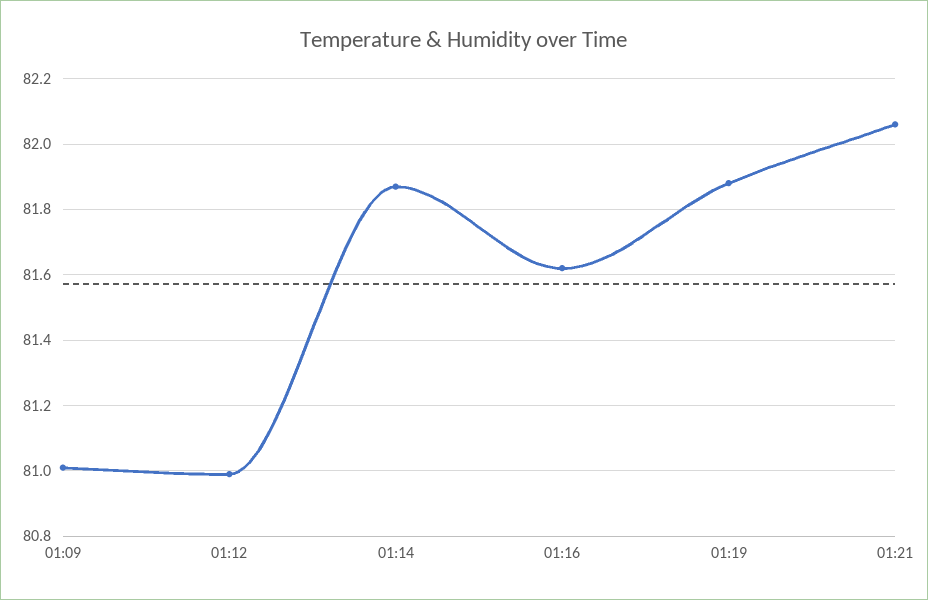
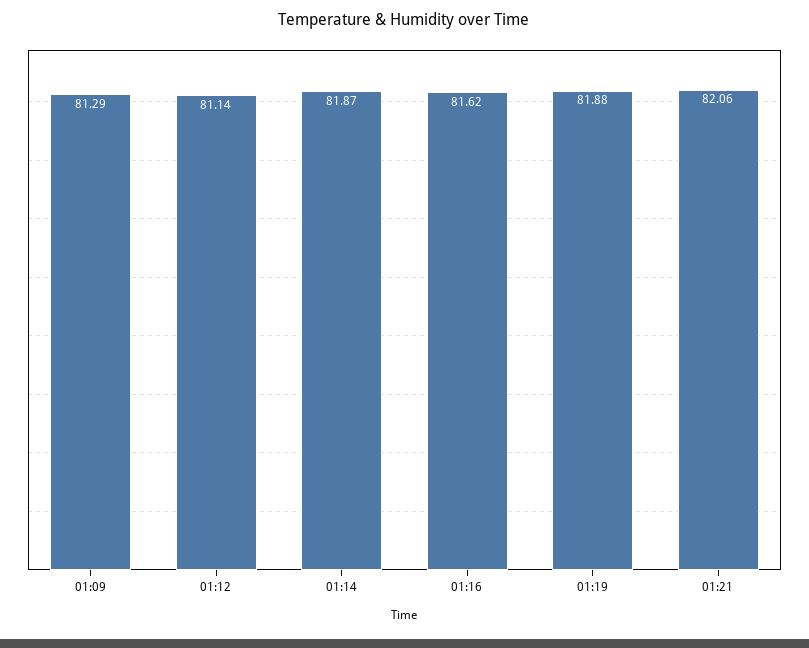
01:09: 81 -> 81.29
01:12: 81 -> 81.14

